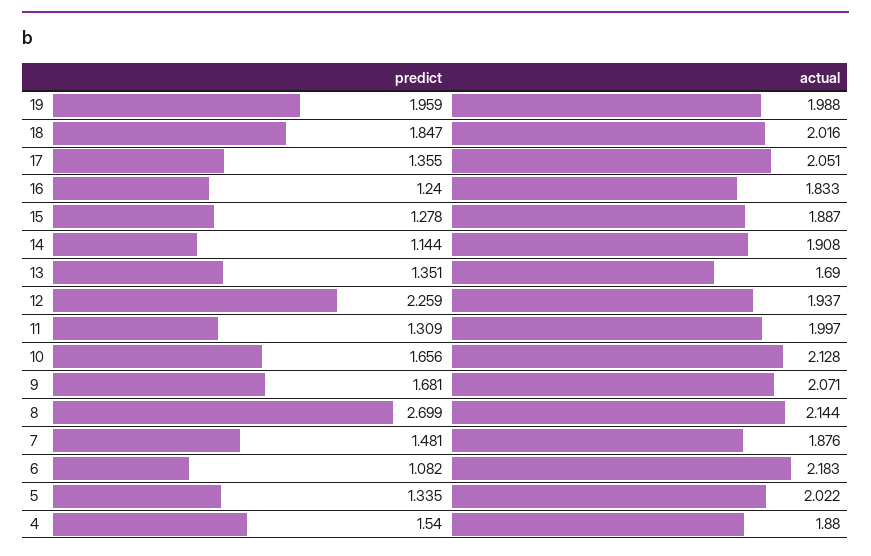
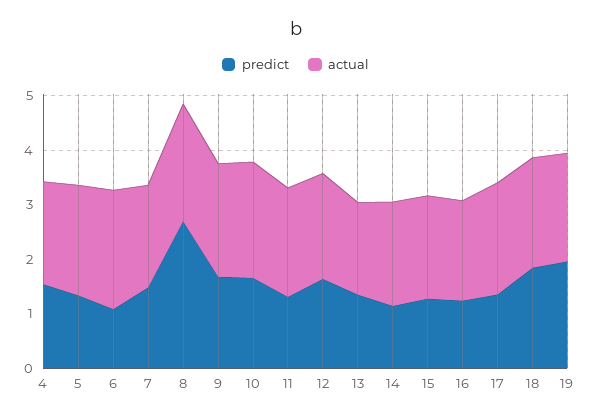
predict, 12: 2.259 -> 1.6

